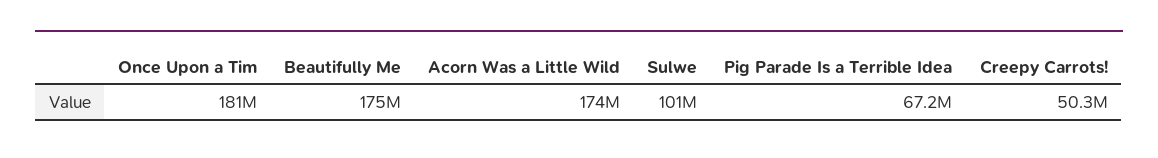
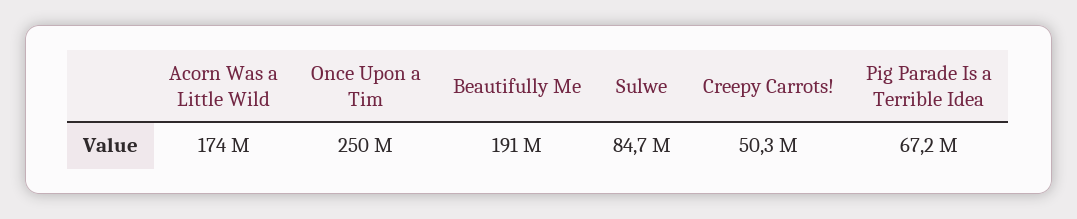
Once Upon a Tim: 181000000 -> 250000000
Beautifully Me: 175000000 -> 191000000
Sulwe: 101000000 -> 84700000

